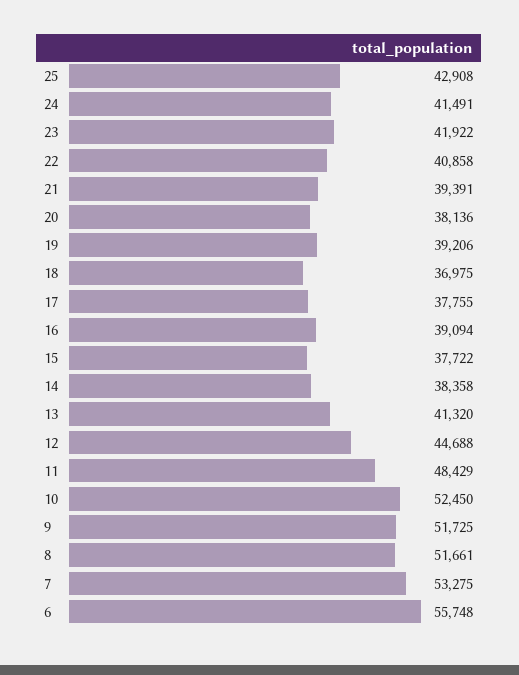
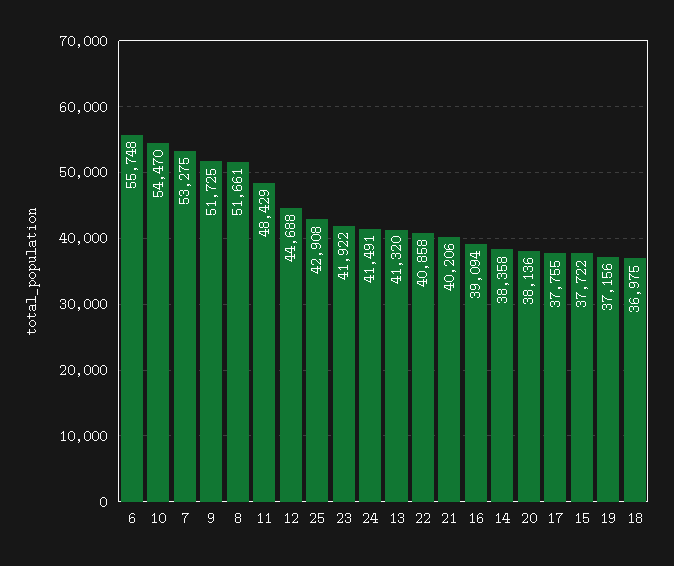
21: 39391 -> 40206
19: 39206 -> 37156
10: 52450 -> 54470

